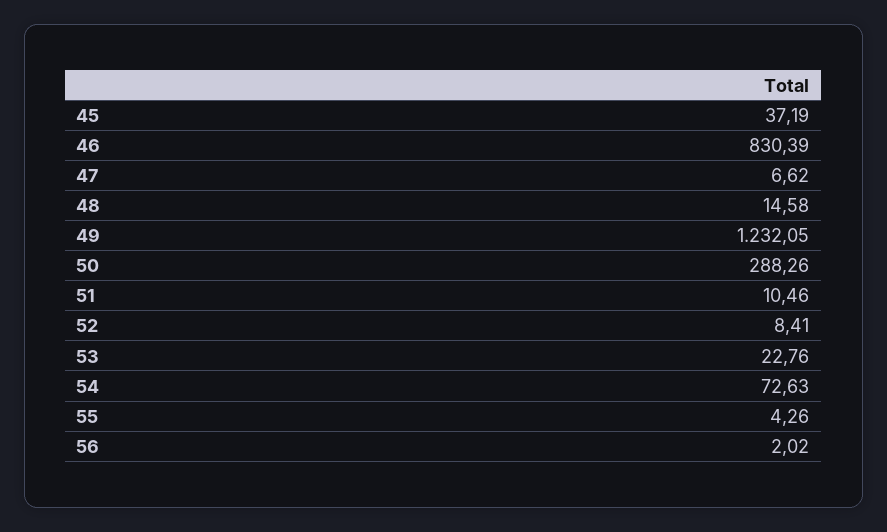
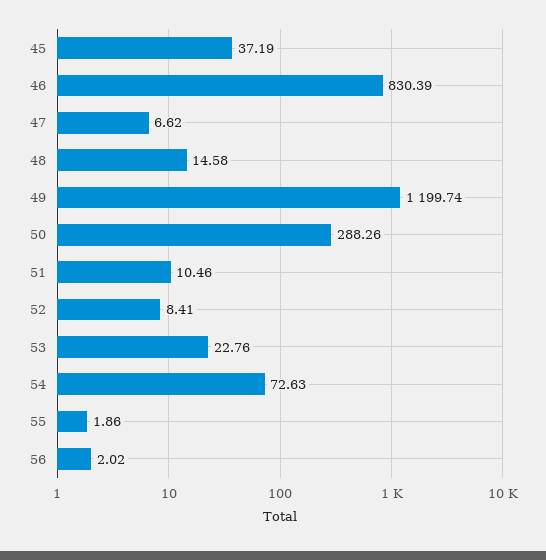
49: 1232.05 -> 1199.74
55: 4.26 -> 1.86

